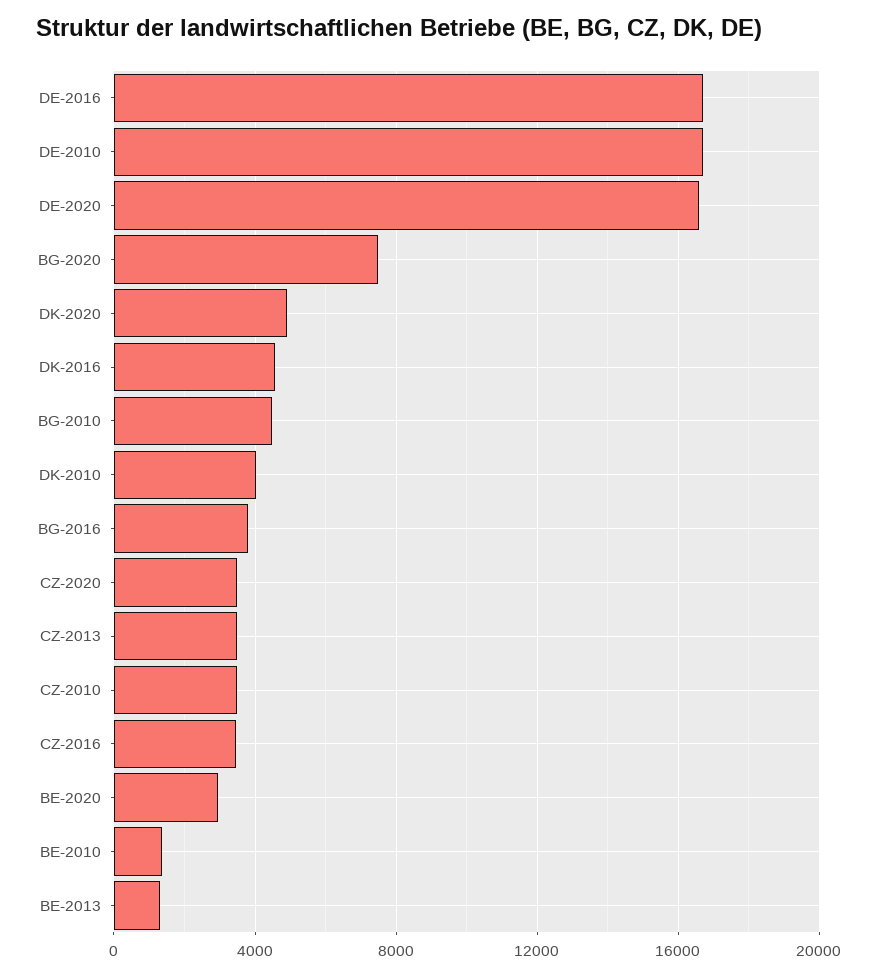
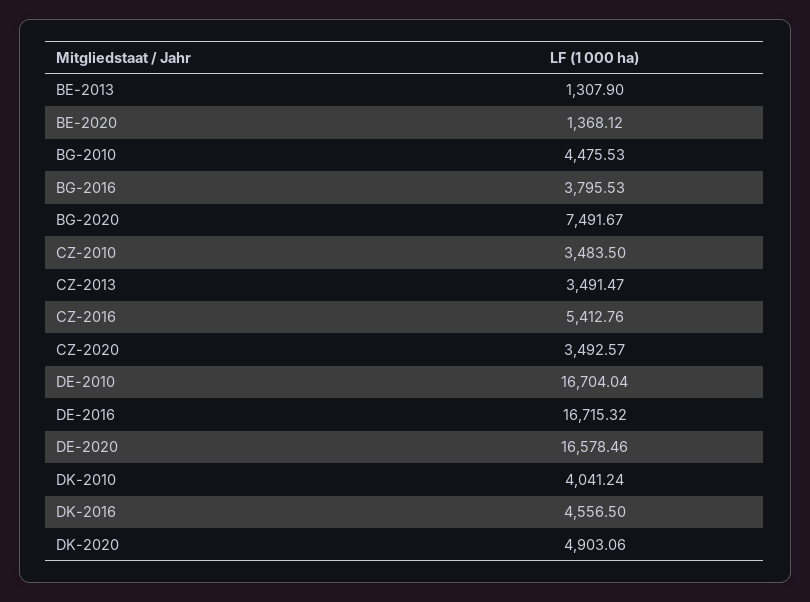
CZ-2016: 3500 -> 5412.76
BE-2020: 3000 -> 1368.12
BE-2010: 1500 -> none

